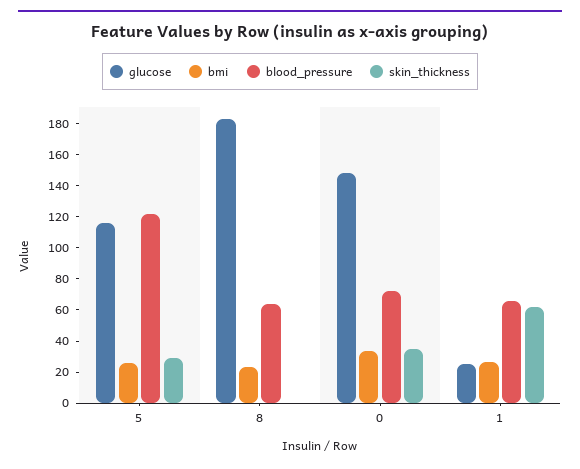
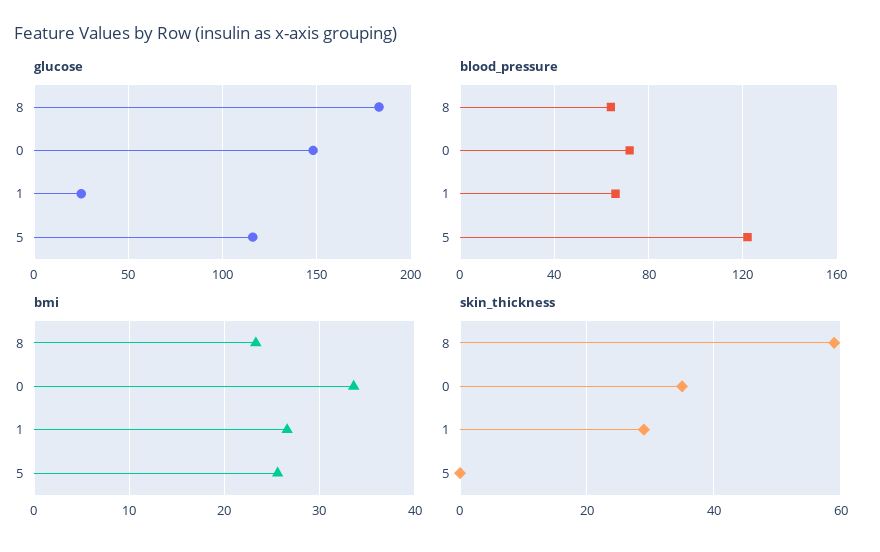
skin_thickness, 5: 30 -> 0
skin_thickness, 8: 0 -> 60
skin_thickness, 1: 60 -> 30

